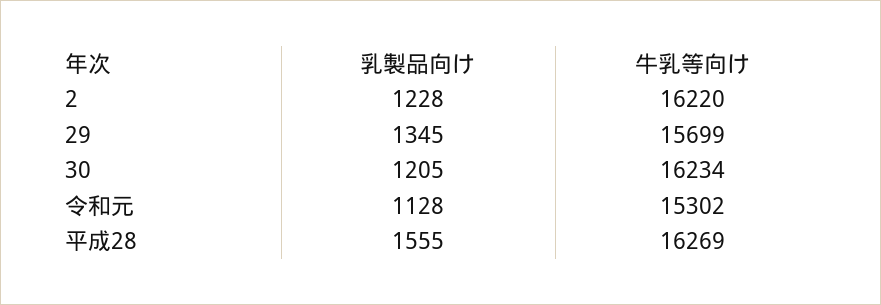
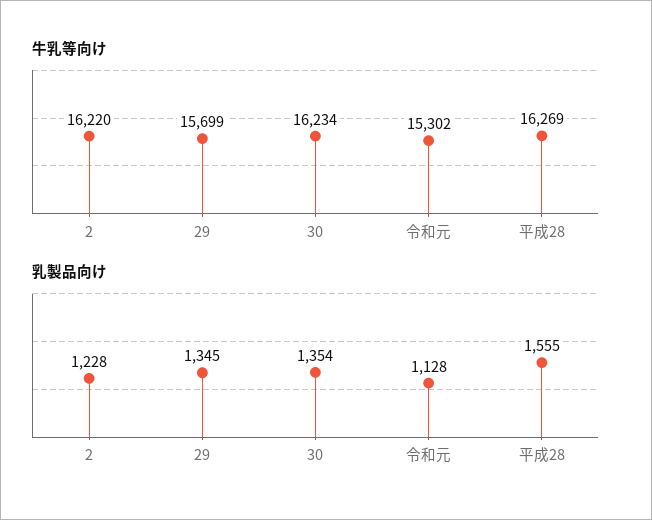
乳製品向け, 30: 1205 -> 1354

